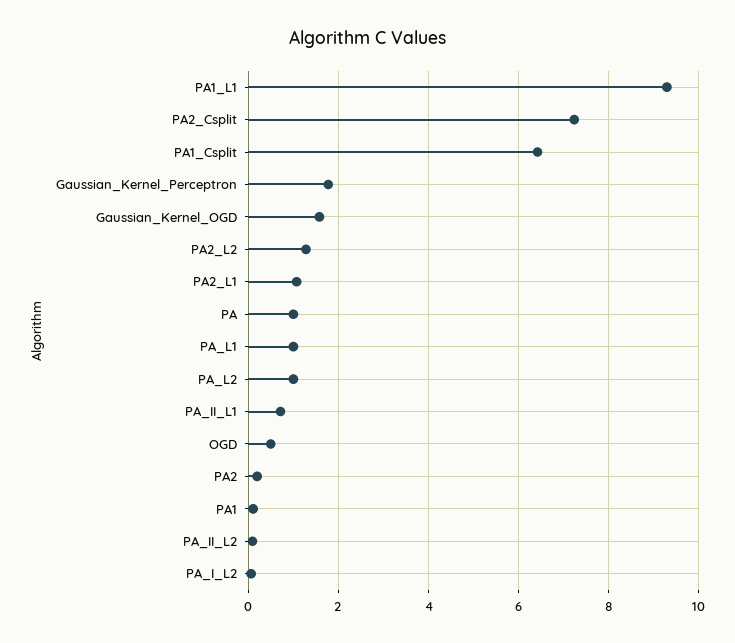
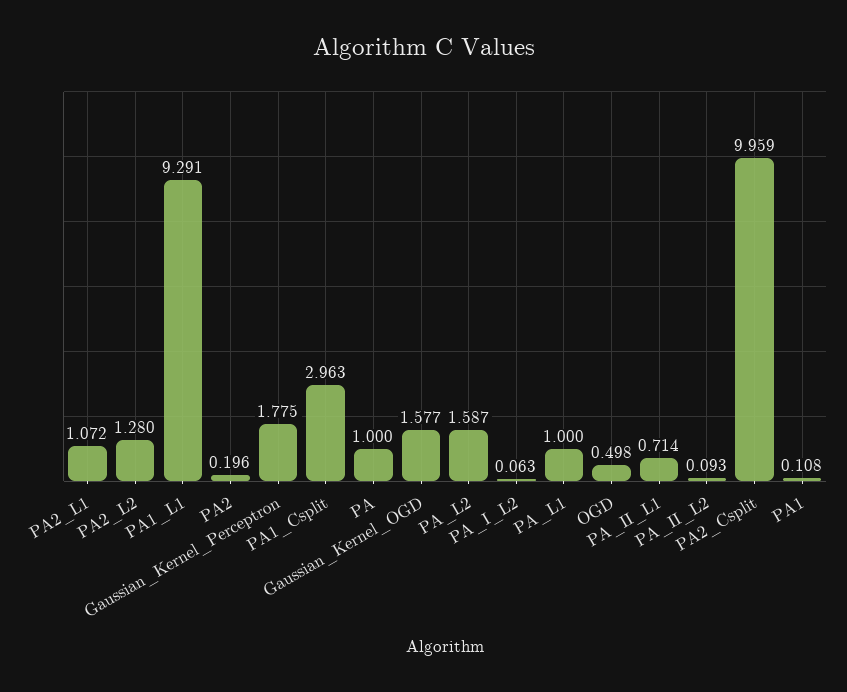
PA2_Csplit: 7.2 -> 9.959
PA1_Csplit: 6.4 -> 2.963
PA_L2: 1 -> 1.587

